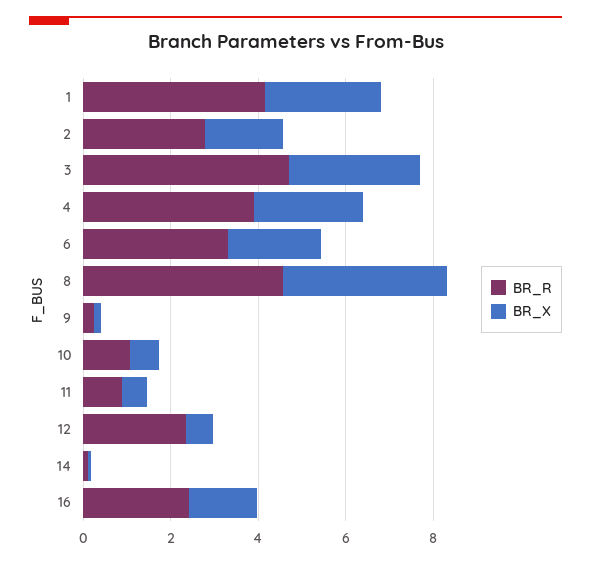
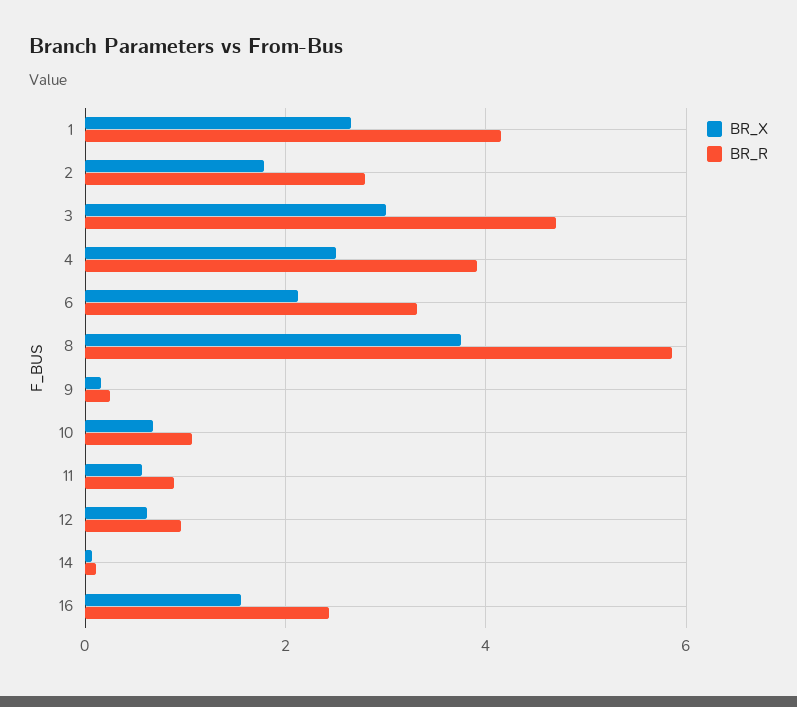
BR_R, 8: 4.5 -> 5.8
BR_R, 12: 2.5 -> 1

